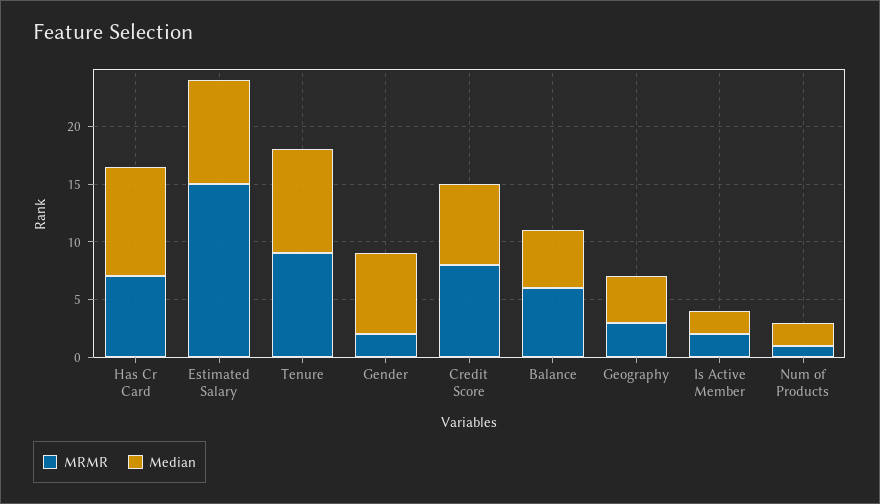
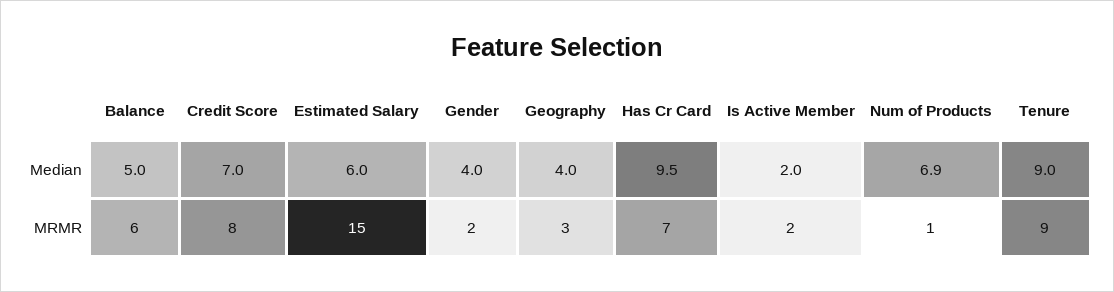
Median, Estimated Salary: 9 -> 6
Median, Gender: 7 -> 4
Median, Num of Products: 2 -> 6.9

